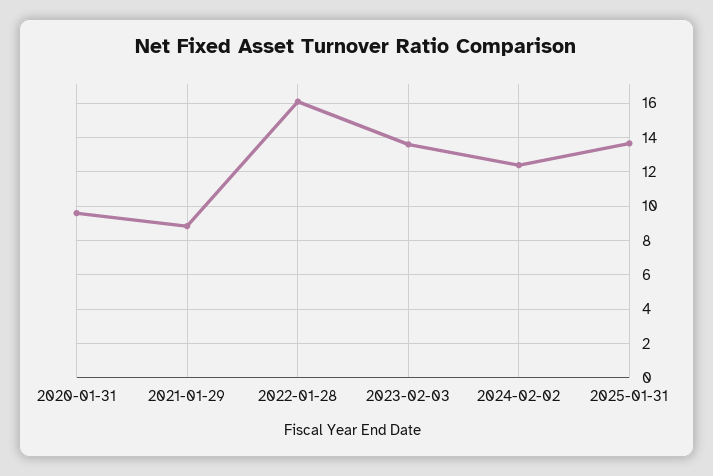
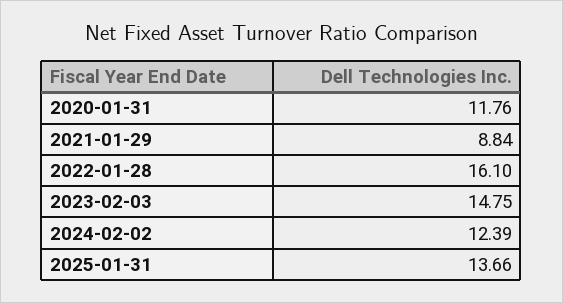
2020-01-31: 9.5 -> 11.76
2023-02-03: 13.5 -> 14.75

